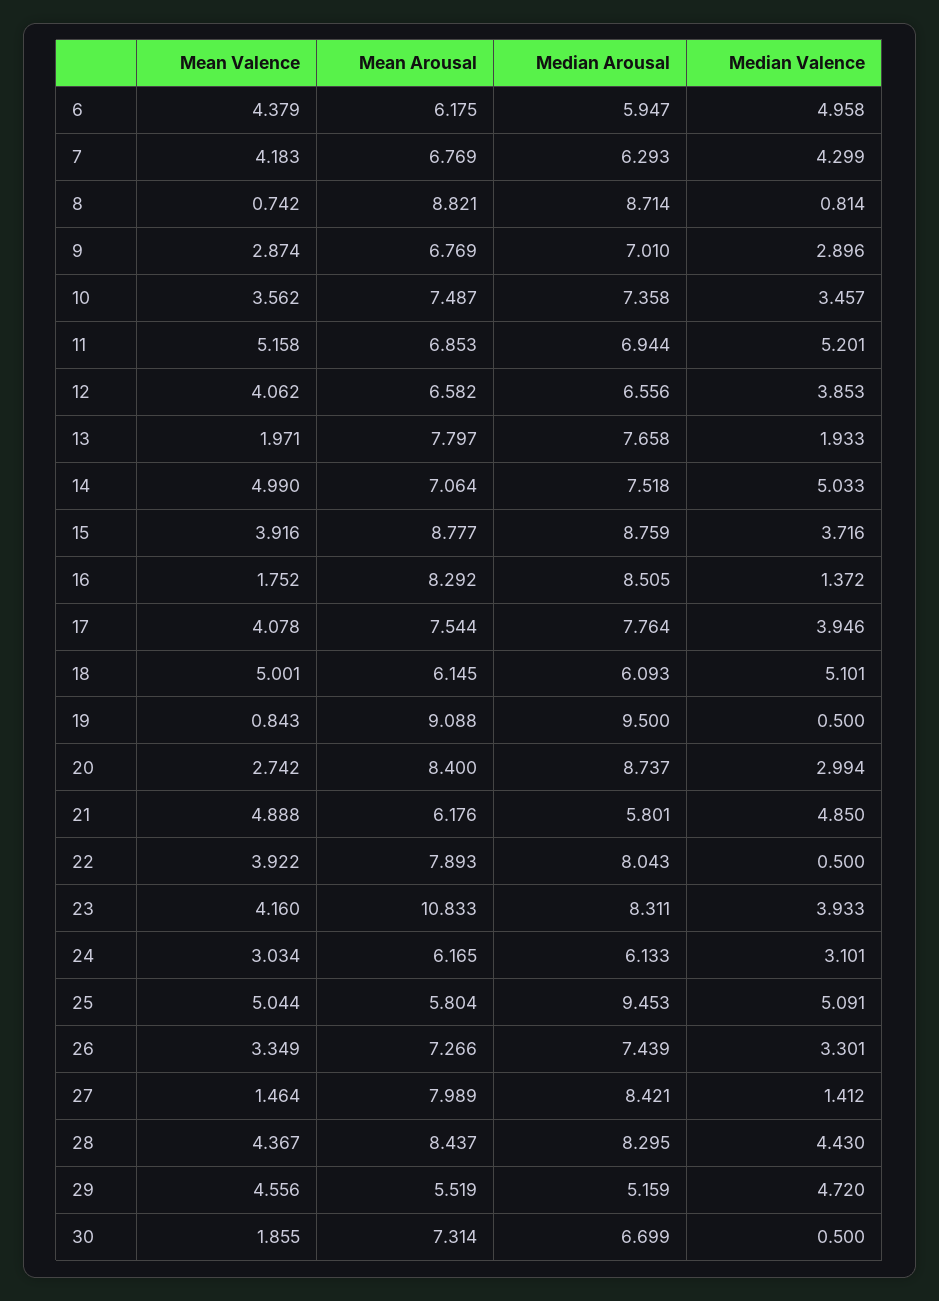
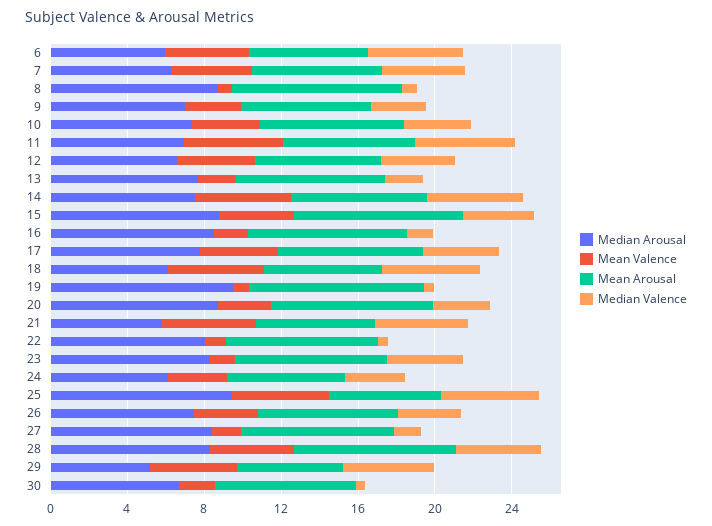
Mean Valence, 22: 3.922 -> 1
Mean Valence, 23: 4.16 -> 1
Mean Arousal, 23: 10.833 -> 8

